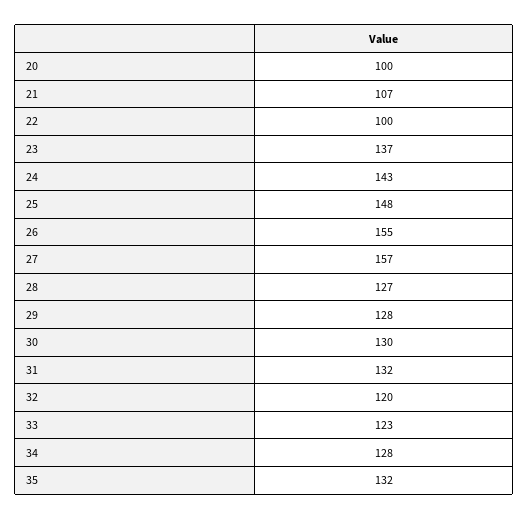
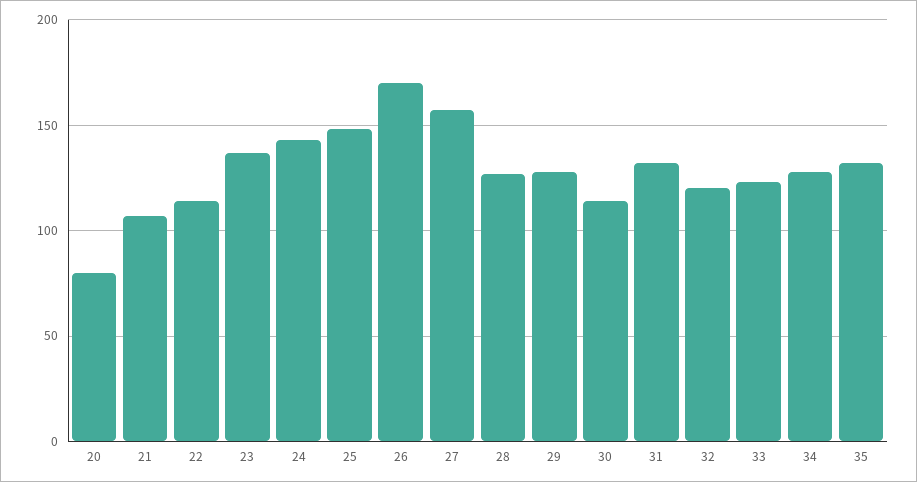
20: 100 -> 80
22: 100 -> 115
26: 155 -> 170
30: 130 -> 115

